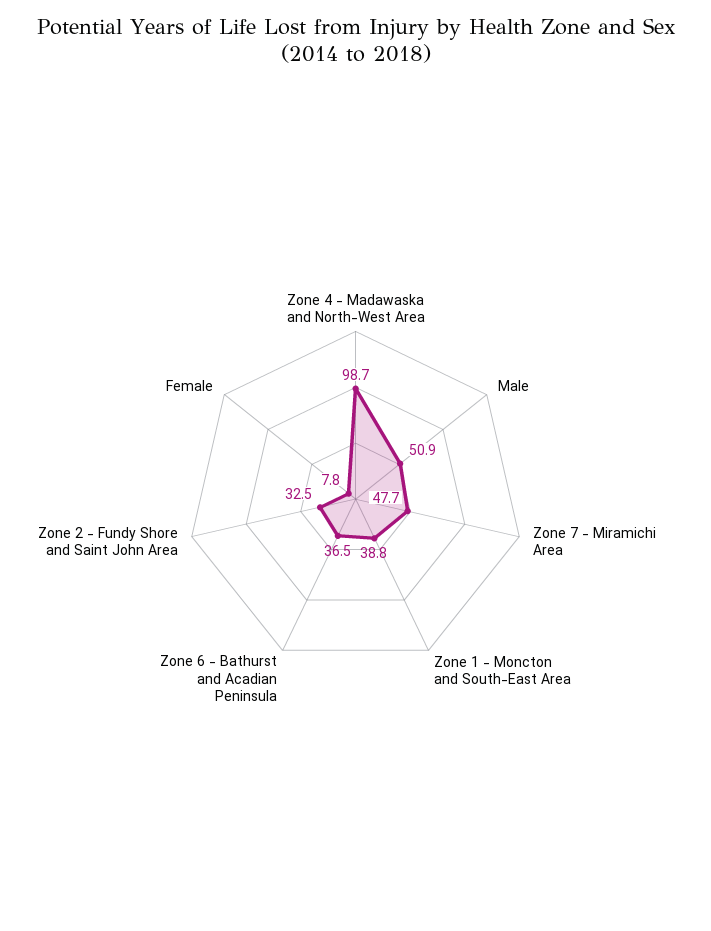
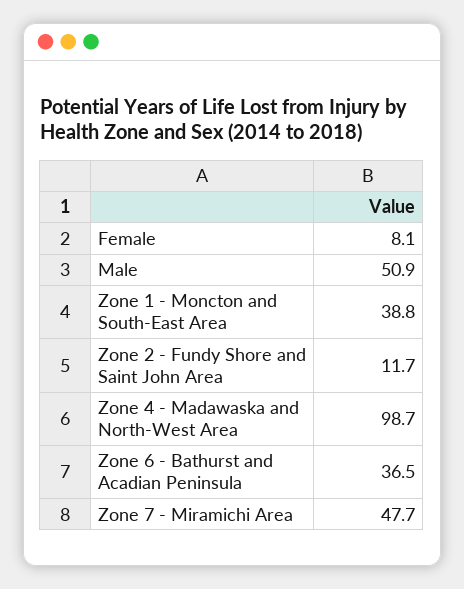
Zone 2 - Fundy Shore and Saint John Area: 32.5 -> 11.7
Female: 7.8 -> 8.1

